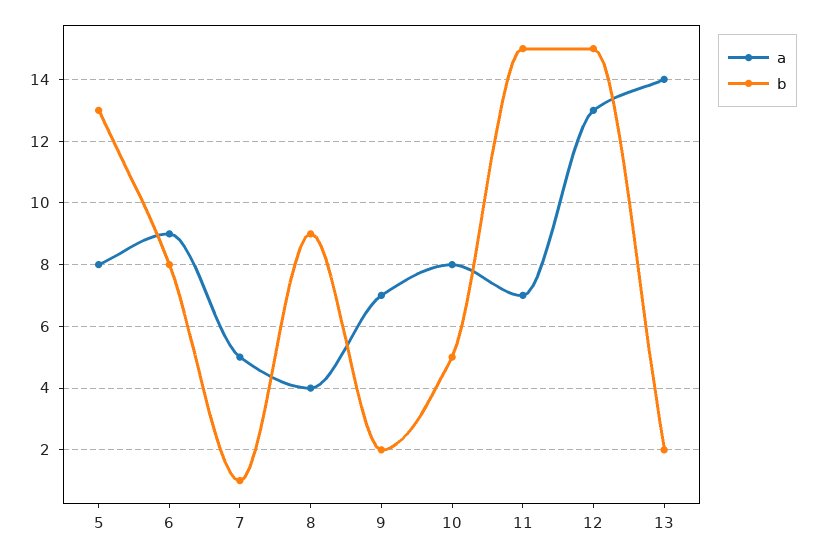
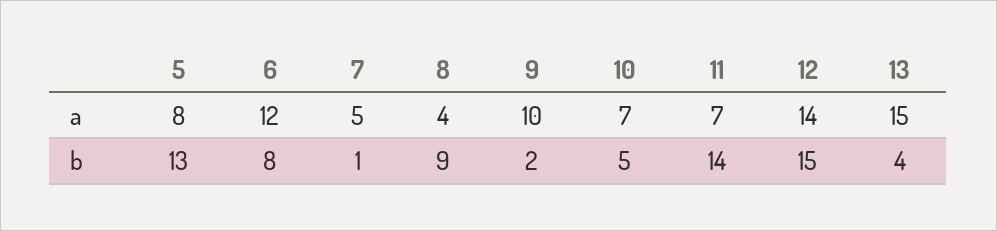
a, 6: 9 -> 12
a, 9: 7 -> 10
a, 10: 8 -> 7
b, 11: 15 -> 14
a, 12: 13 -> 14
a, 13: 14 -> 15
b, 13: 2 -> 4

